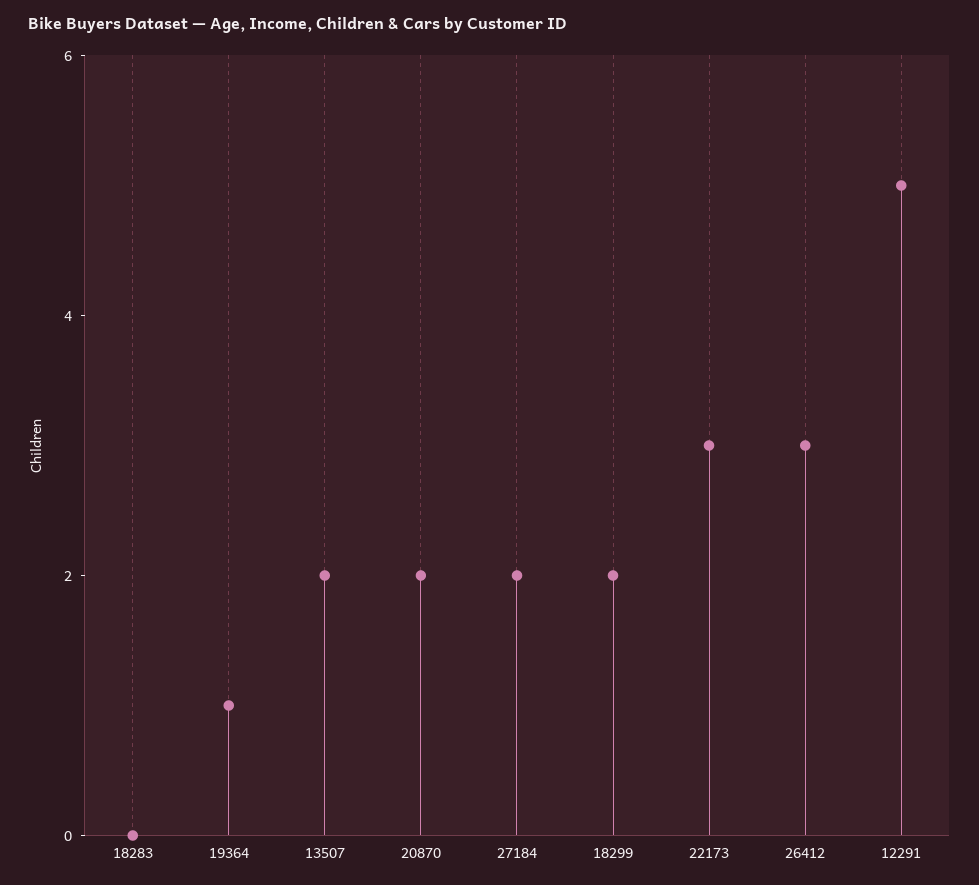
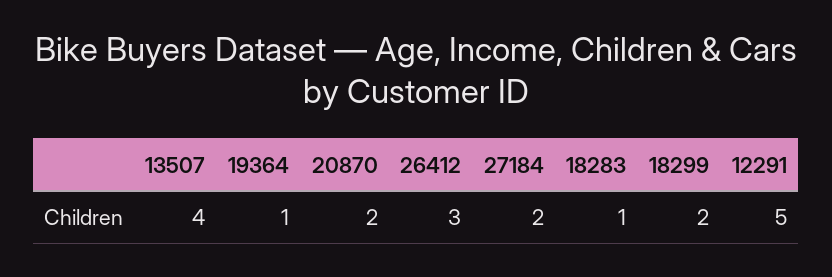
18283: 0 -> 1
13507: 2 -> 4
22173: 3 -> none

